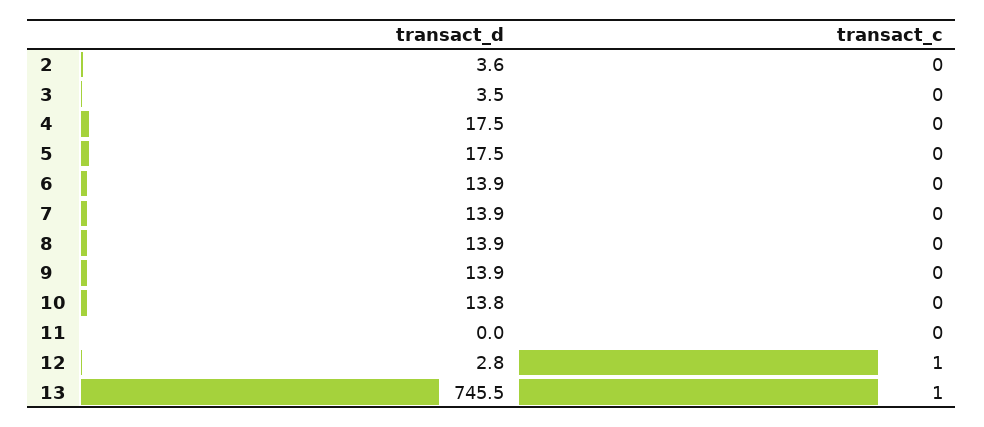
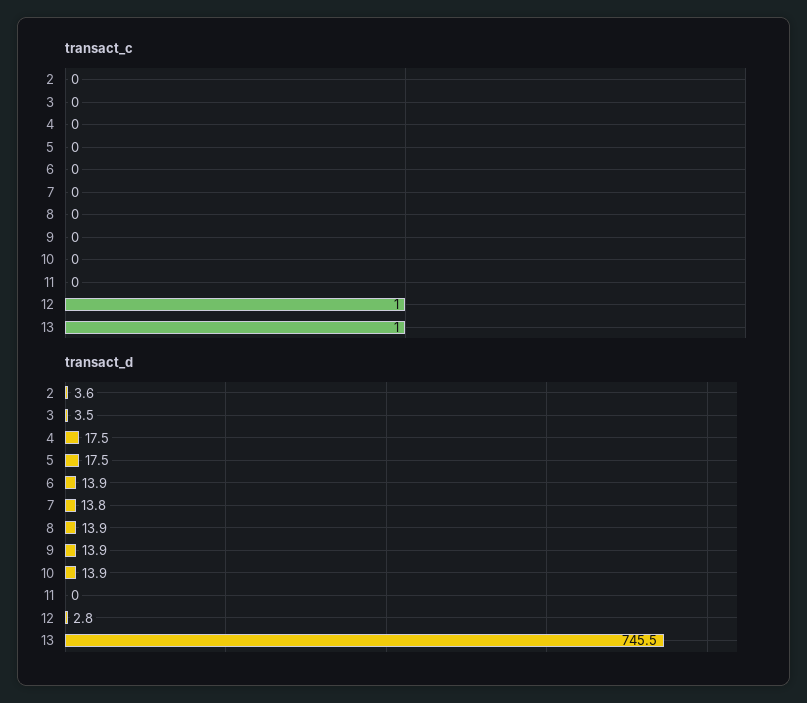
transact_d, 7: 13.9 -> 13.8
transact_d, 10: 13.8 -> 13.9

